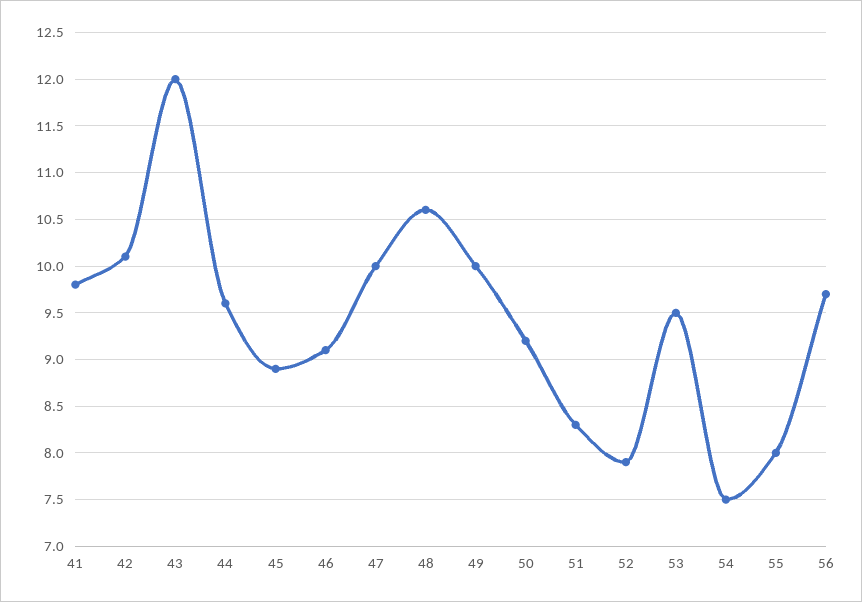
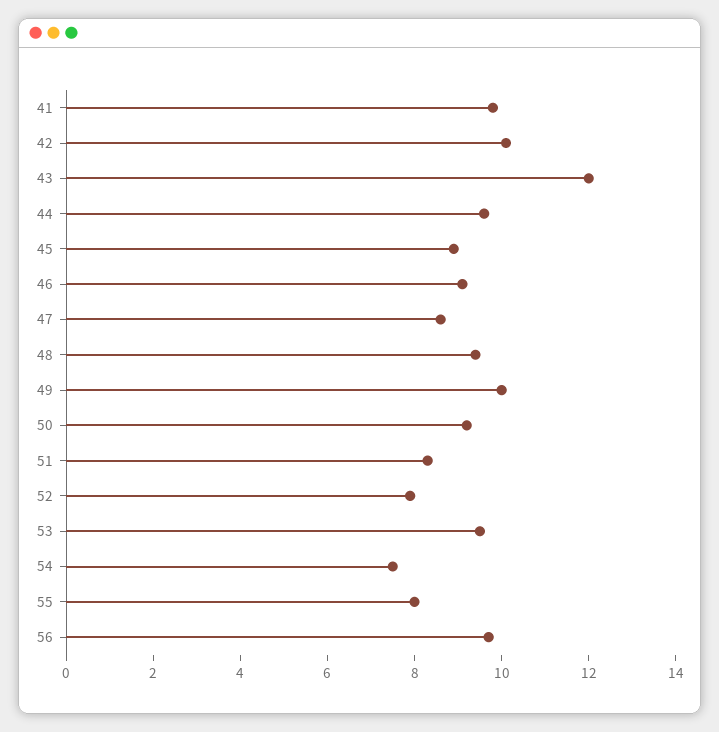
47: 10 -> 8.5
48: 10.6 -> 9.5

